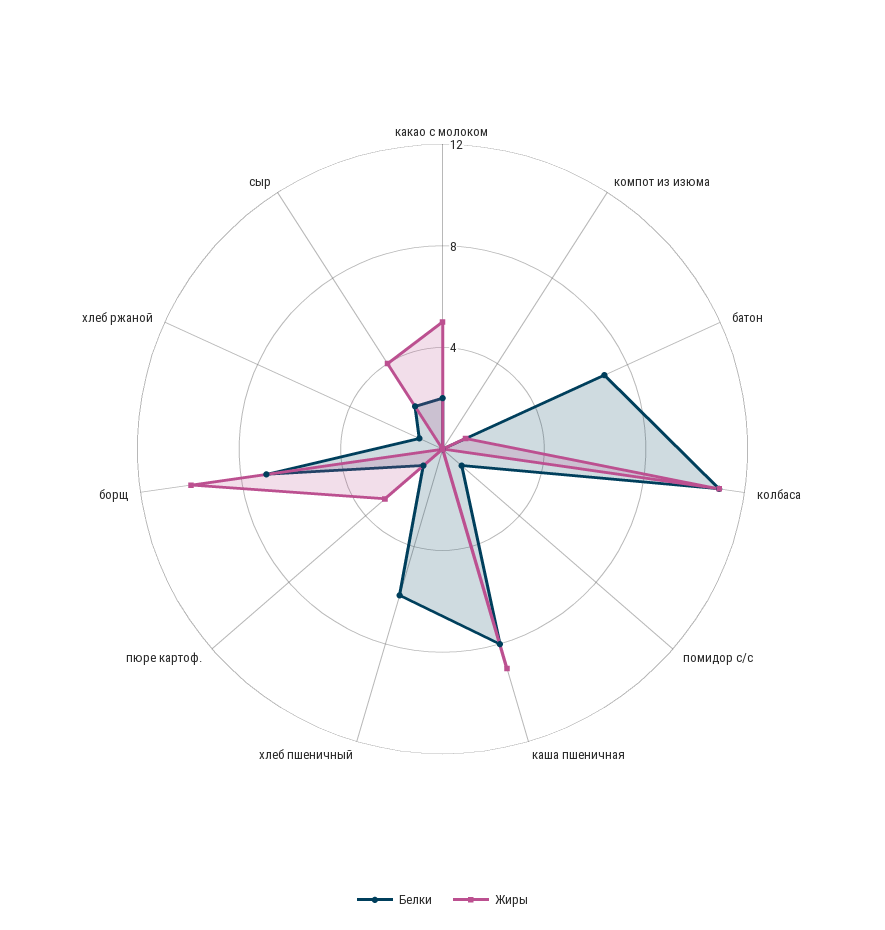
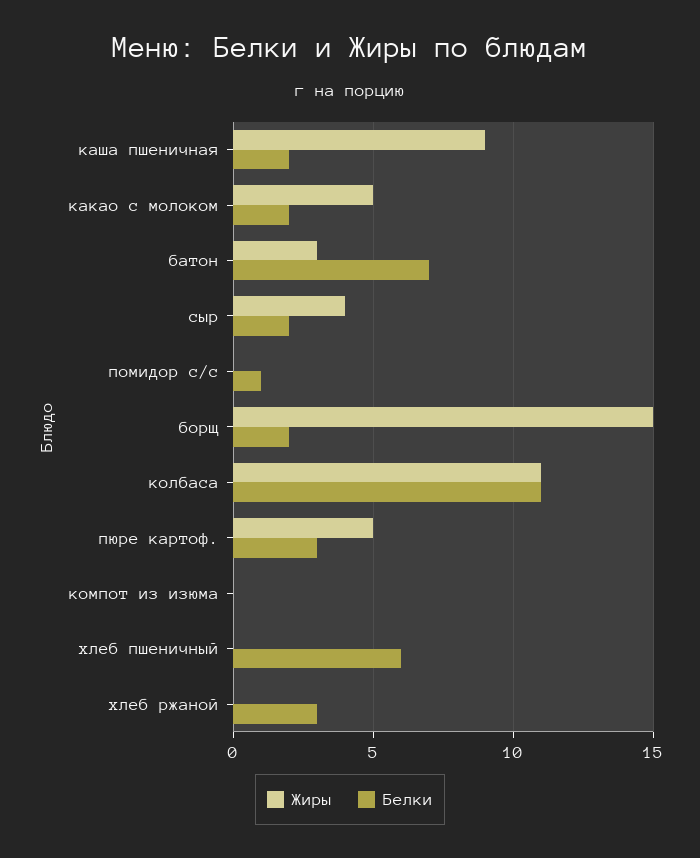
Жиры, батон: 1 -> 3
Белки, каша пшеничная: 8 -> 2
Белки, пюре картоф.: 1 -> 3
Жиры, пюре картоф.: 3 -> 5
Белки, борщ: 7 -> 2
Жиры, борщ: 10 -> 15
Белки, хлеб ржаной: 1 -> 3

